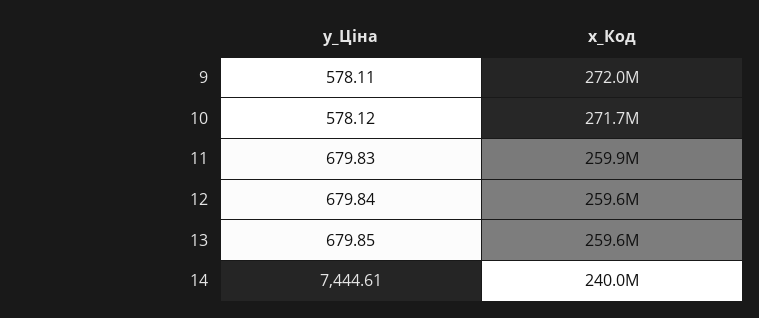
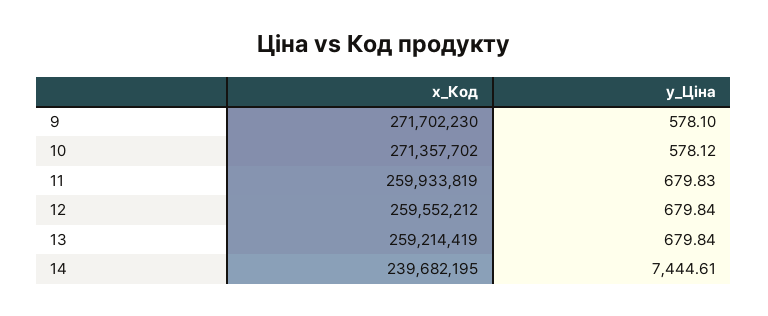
y_Ціна, 9: 578.11 -> 578.1
x_Код, 9: 272000000 -> 271702230
x_Код, 10: 271700000 -> 271357702
y_Ціна, 13: 679.85 -> 679.84
x_Код, 13: 259600000 -> 259214419
x_Код, 14: 240000000 -> 239682195

